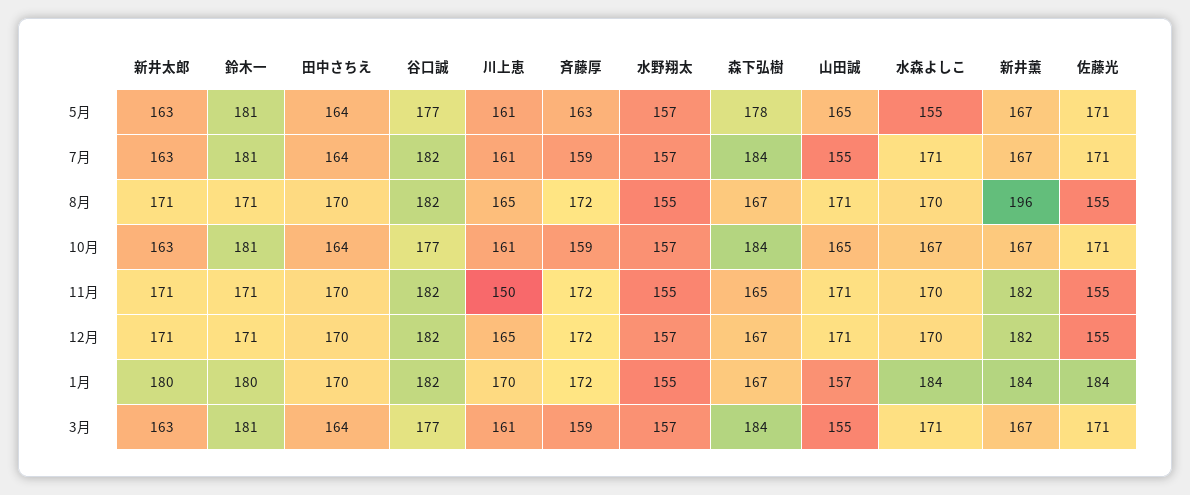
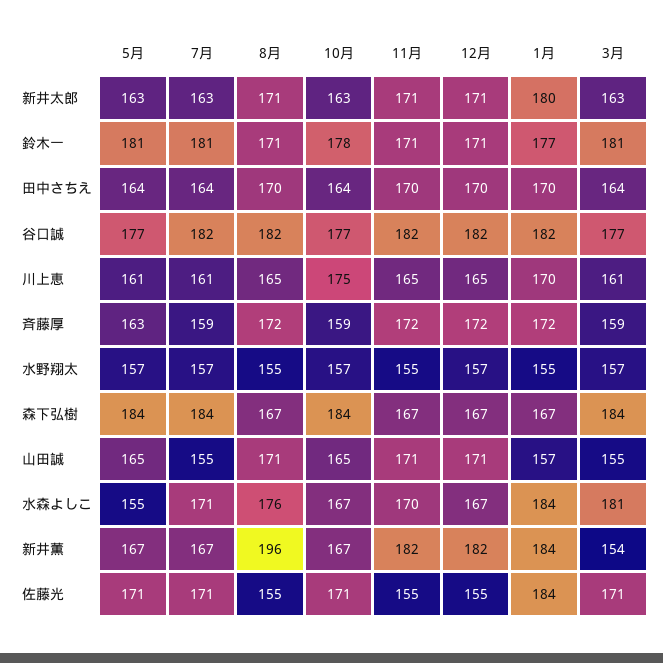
森下弘樹, 5月: 178 -> 184
水森よしこ, 8月: 170 -> 176
鈴木一, 10月: 181 -> 178
川上恵, 10月: 161 -> 175
川上恵, 11月: 150 -> 165
森下弘樹, 11月: 165 -> 167
水森よしこ, 12月: 170 -> 167
鈴木一, 1月: 180 -> 177
水森よしこ, 3月: 171 -> 181
新井薫, 3月: 167 -> 154

